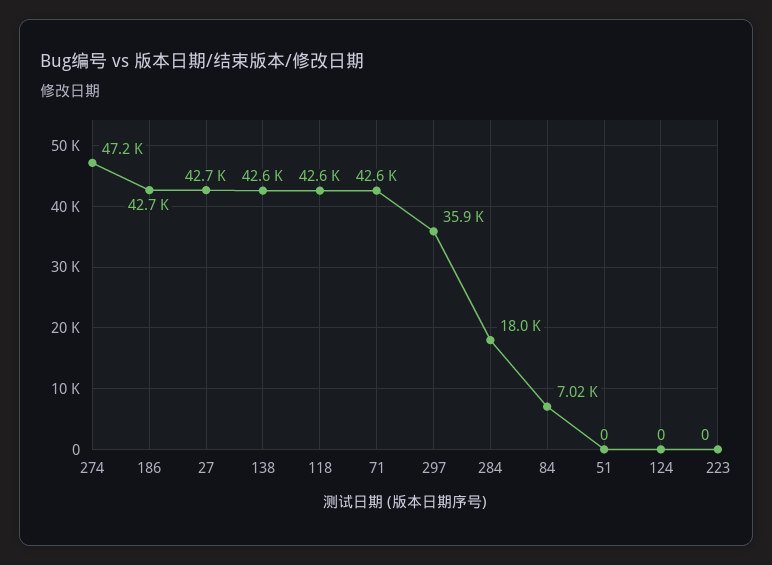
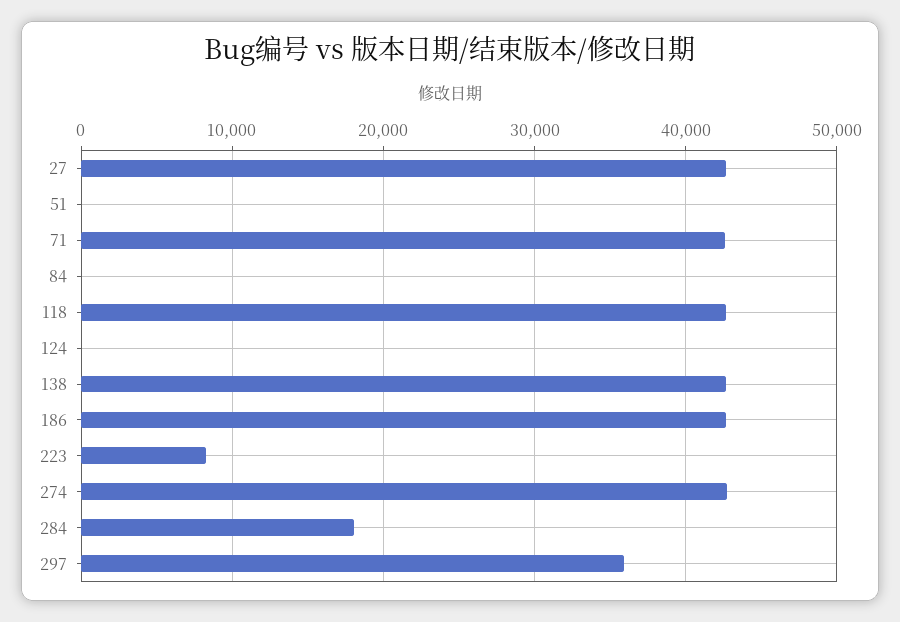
274: 47200 -> 43000
84: 7020 -> 0
223: 0 -> 8000

